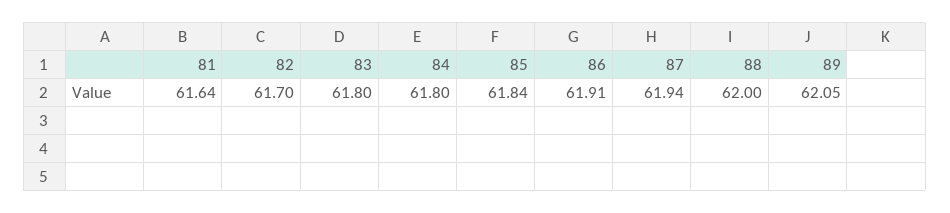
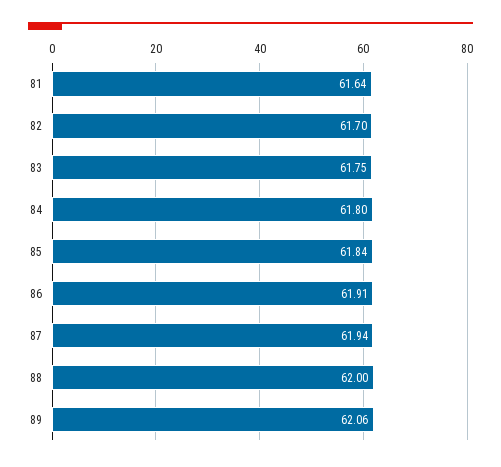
83: 61.8 -> 61.75
89: 62.05 -> 62.06

